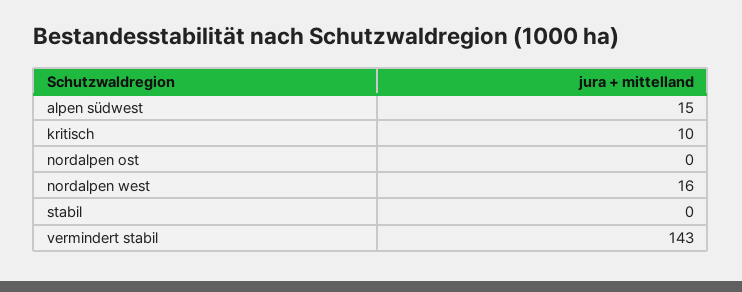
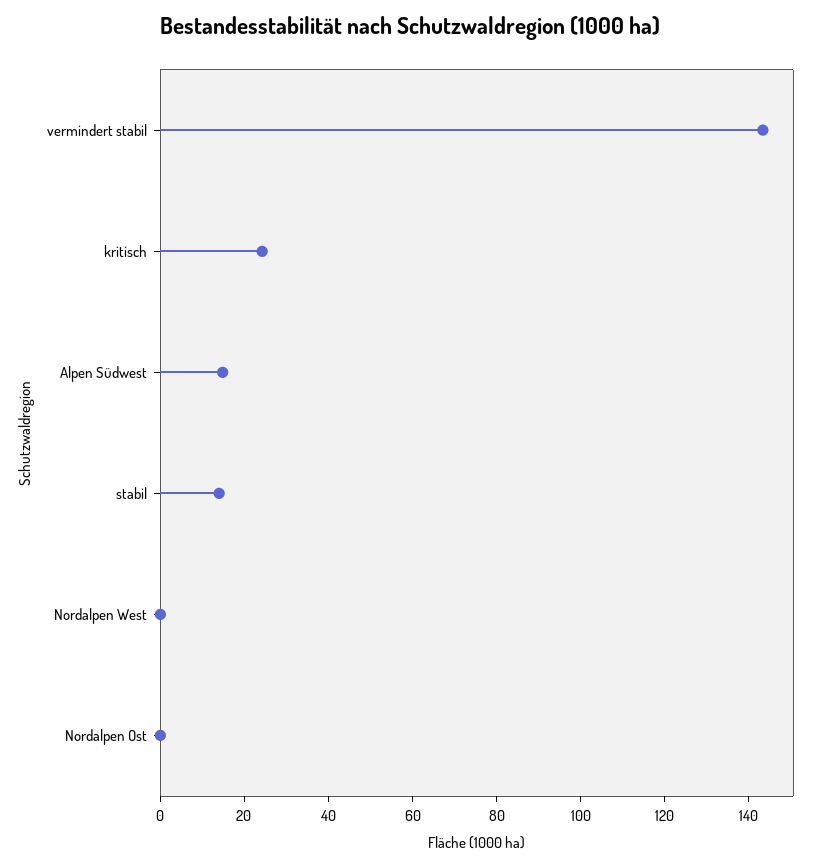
kritisch: 10 -> 25
nordalpen west: 16 -> 0
stabil: 0 -> 15

